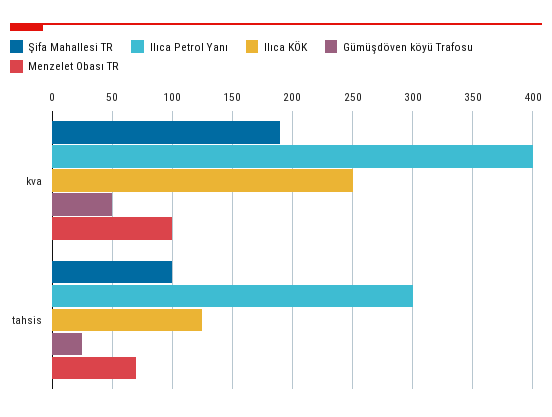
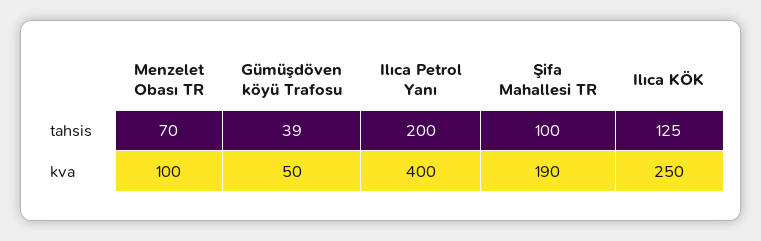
Ilıca Petrol Yanı, tahsis: 300 -> 200
Gümüşdöven köyü Trafosu, tahsis: 25 -> 39

